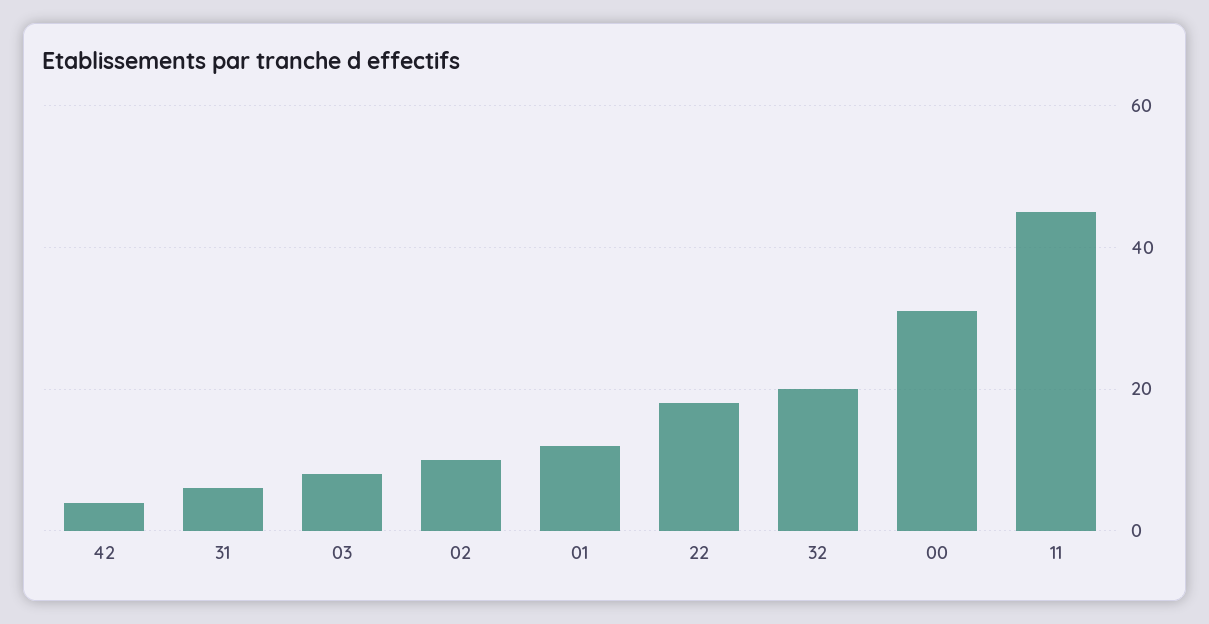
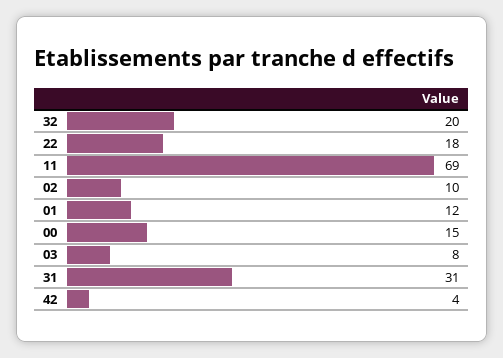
31: 5 -> 31
00: 30 -> 15
11: 45 -> 69

